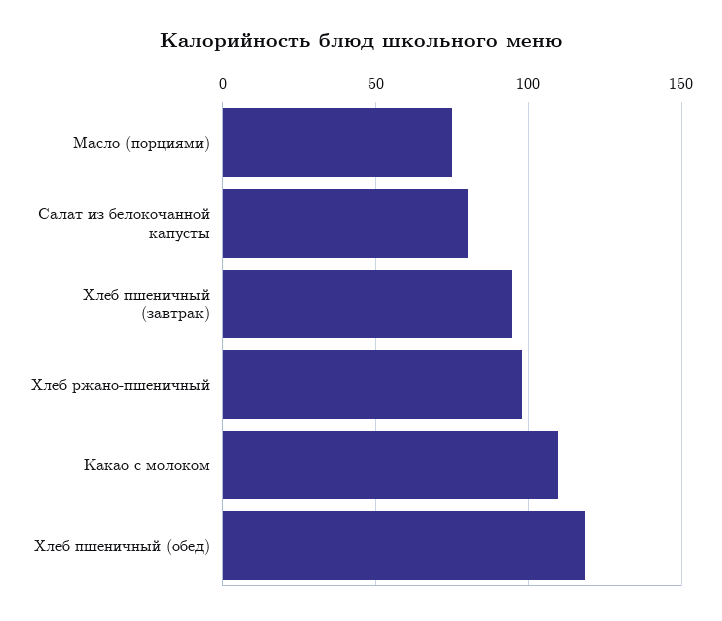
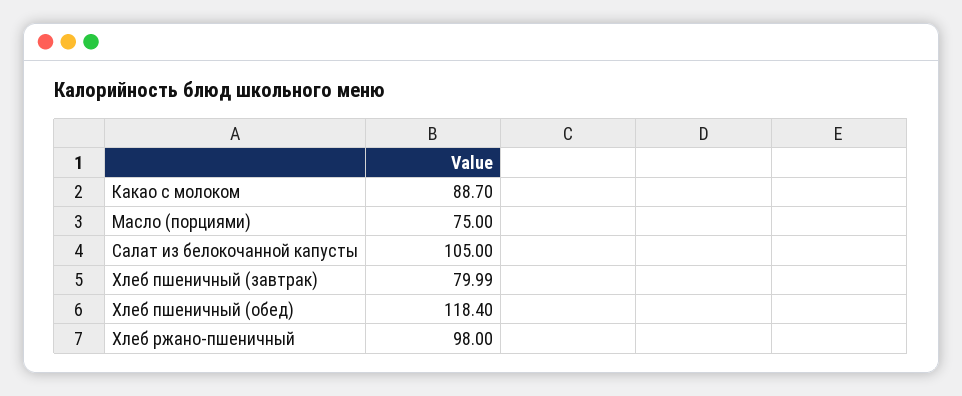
Салат из белокочанной капусты: 80 -> 105
Хлеб пшеничный (завтрак): 95 -> 79.99
Какао с молоком: 110 -> 88.7

